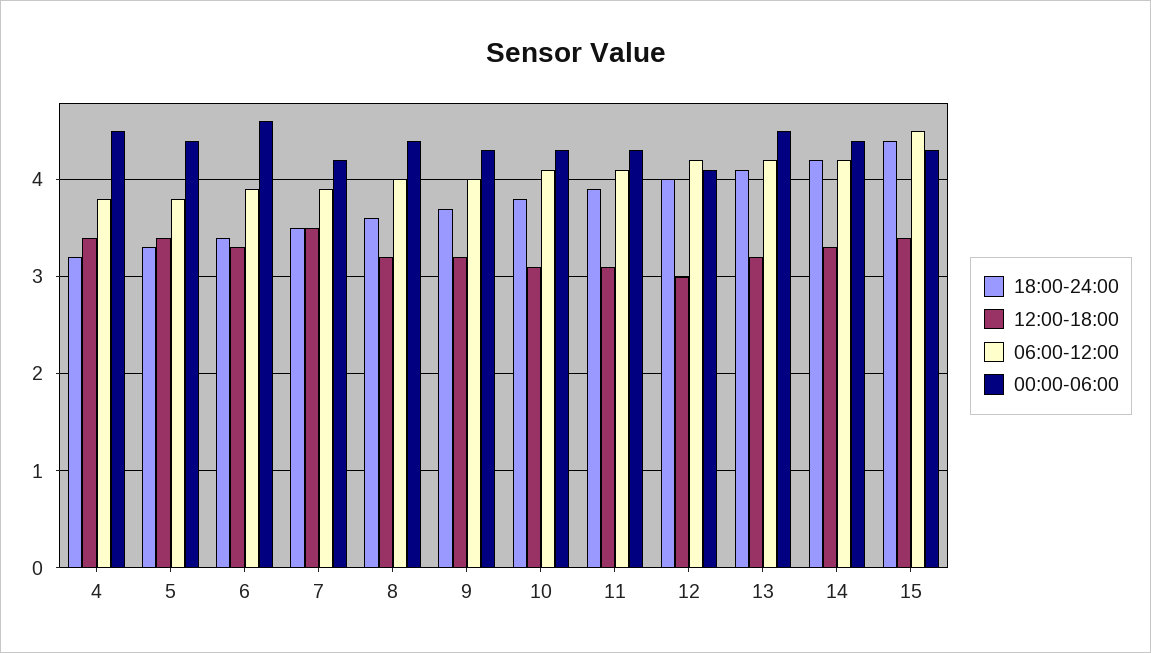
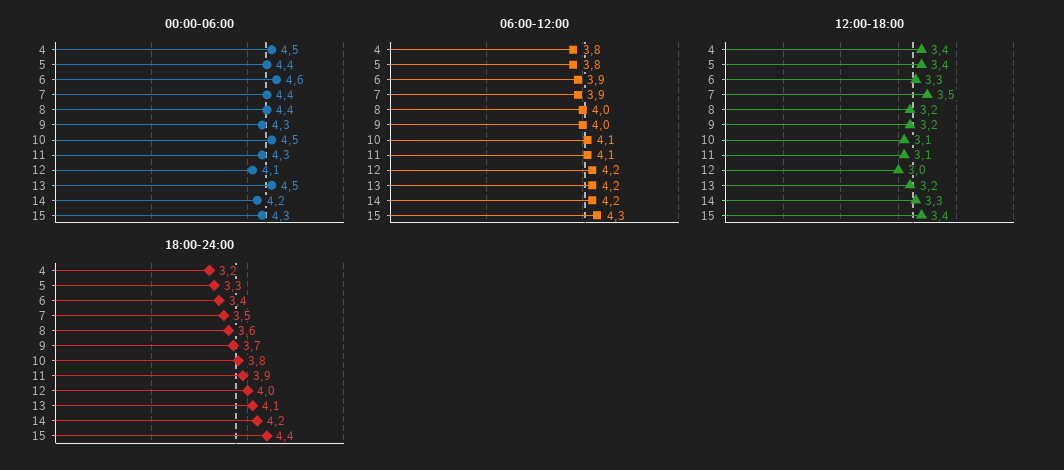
00:00-06:00, 7: 4.2 -> 4.4
00:00-06:00, 10: 4.3 -> 4.5
00:00-06:00, 14: 4.4 -> 4.2
06:00-12:00, 15: 4.5 -> 4.3

